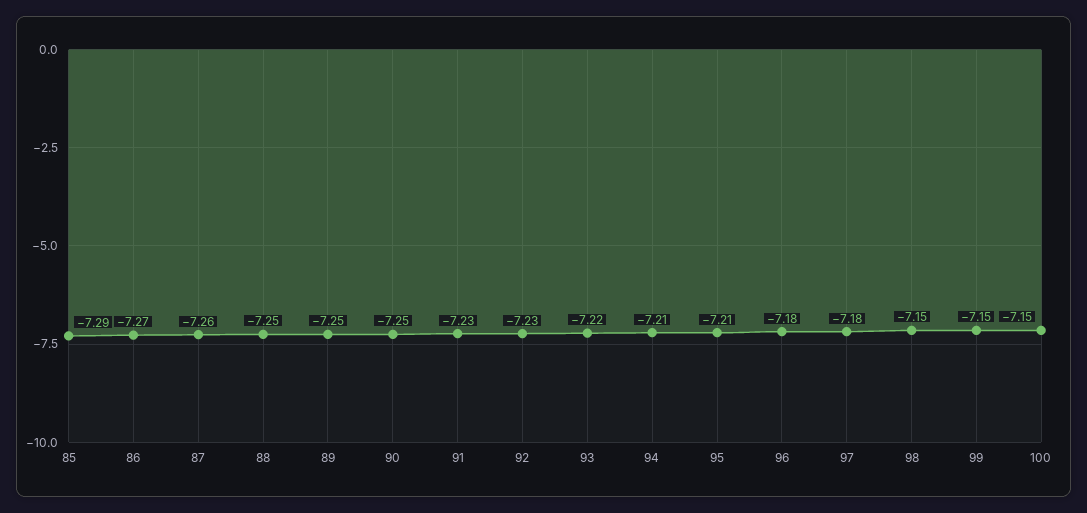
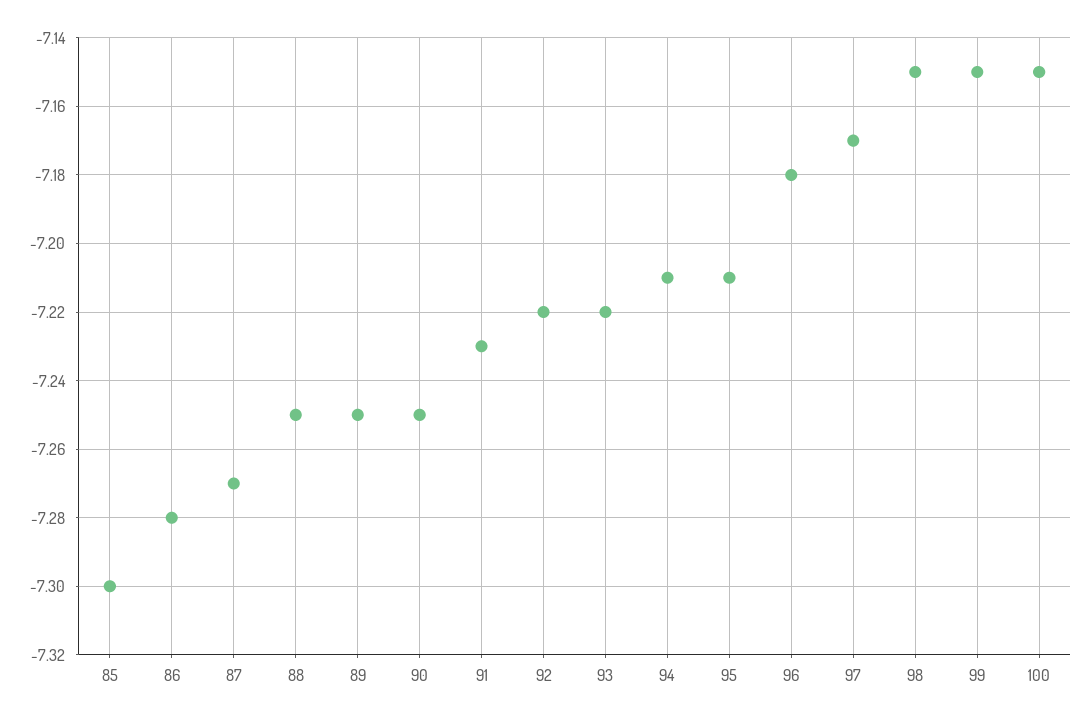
85: -7.29 -> -7.3
86: -7.27 -> -7.28
87: -7.26 -> -7.27
92: -7.23 -> -7.22
97: -7.18 -> -7.17

